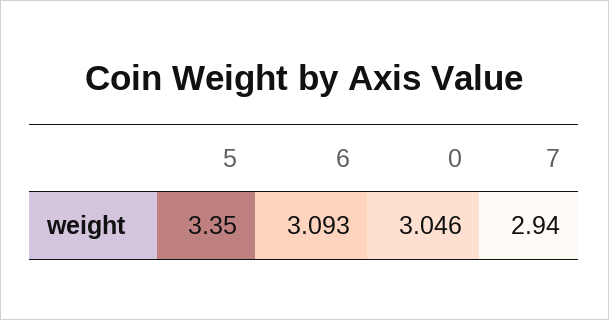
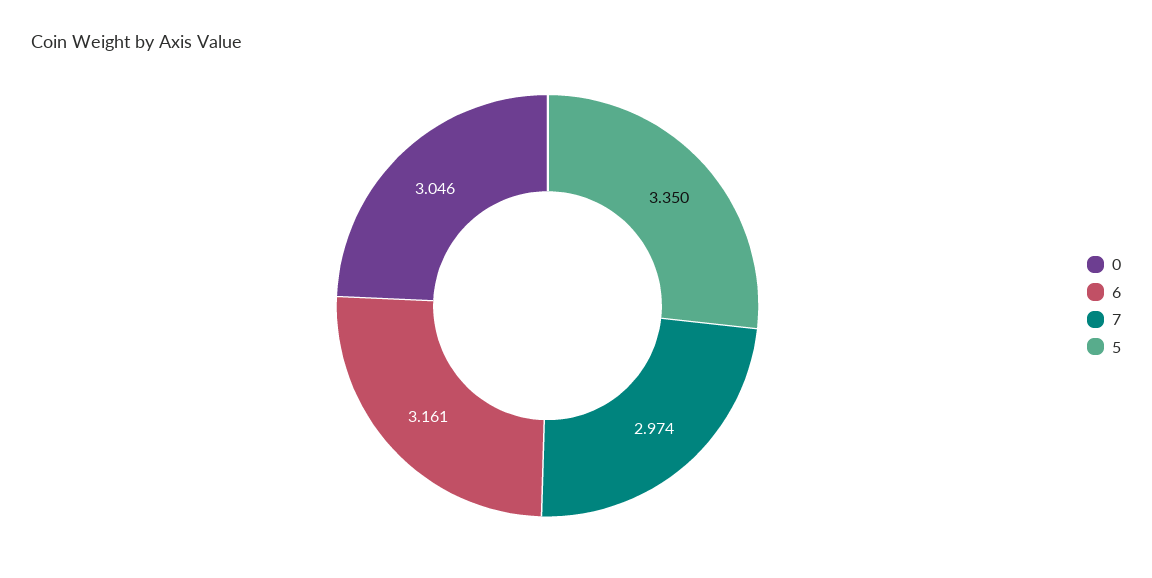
6: 3.093 -> 3.161
7: 2.94 -> 2.974

